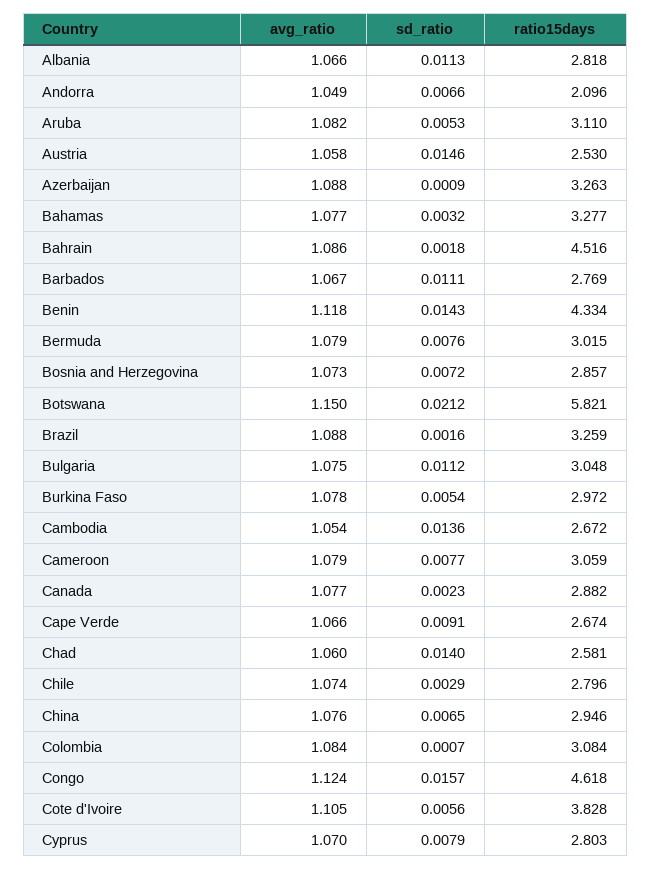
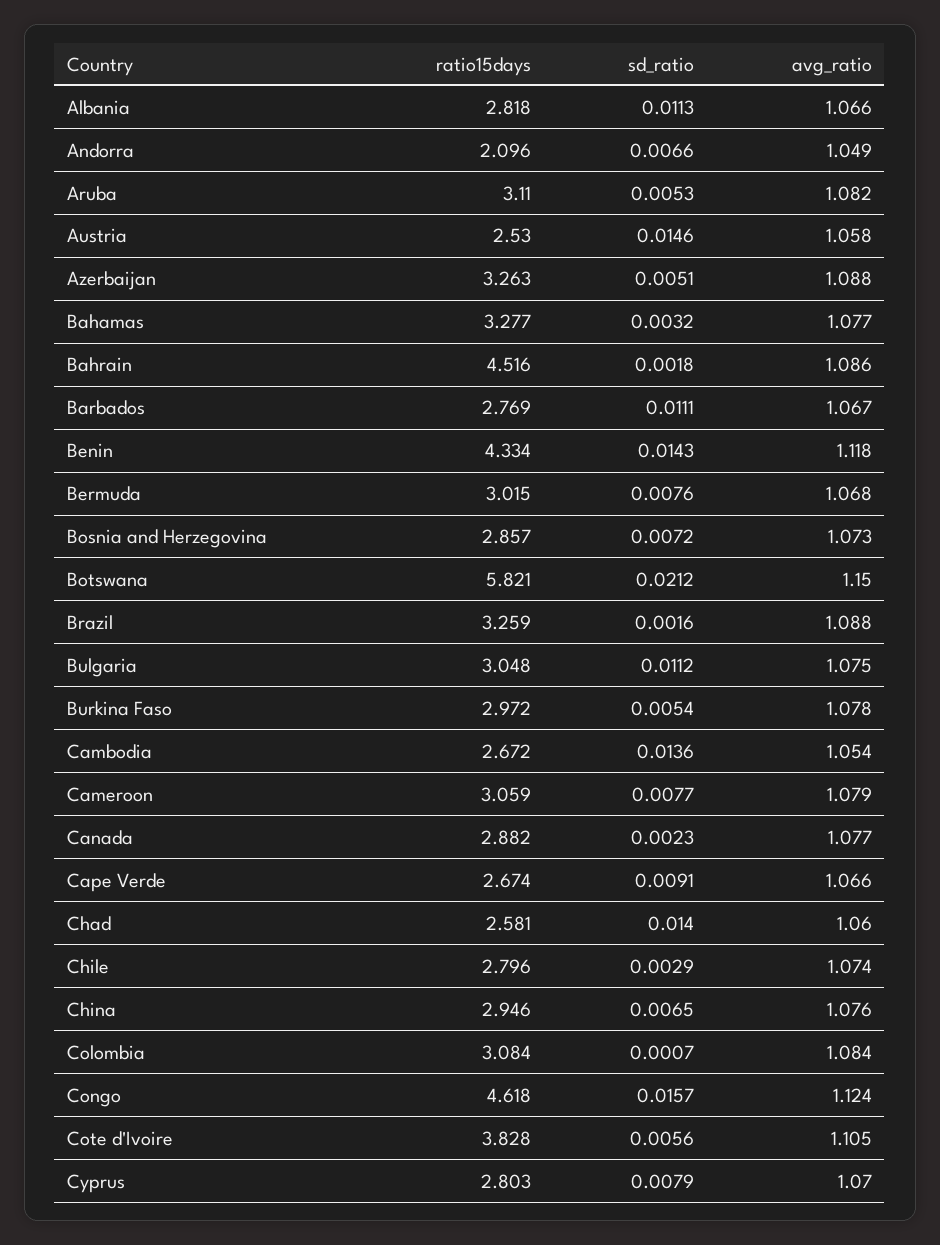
sd_ratio, Azerbaijan: 0.0009 -> 0.0051
avg_ratio, Bermuda: 1.079 -> 1.068

